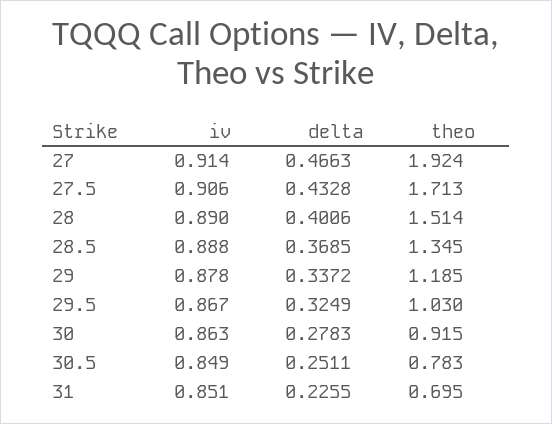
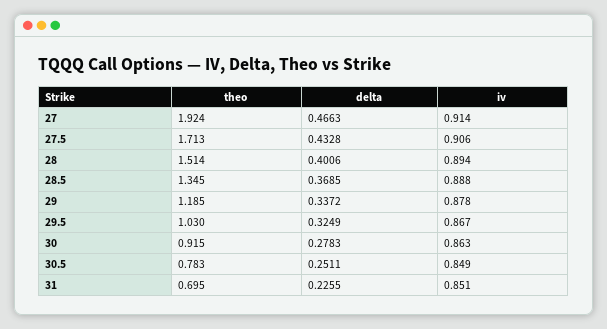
iv, 28: 0.89 -> 0.894

